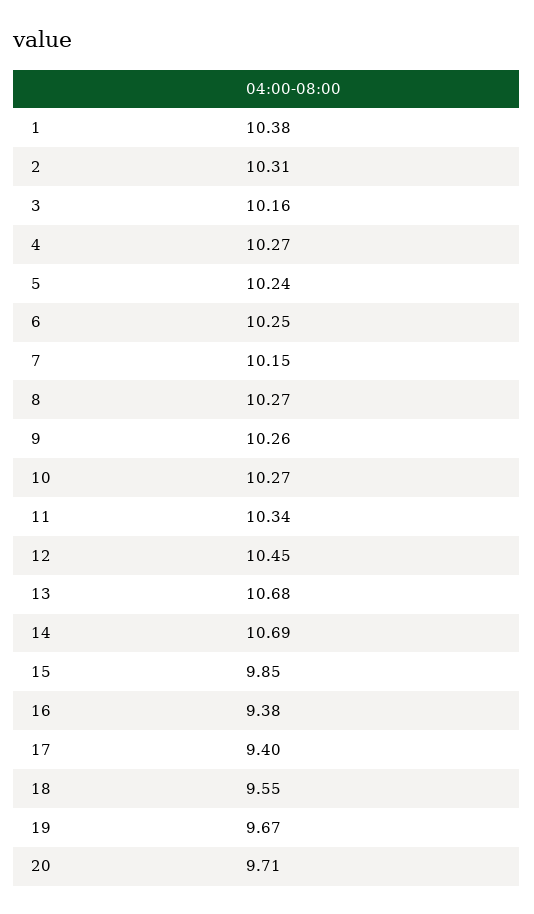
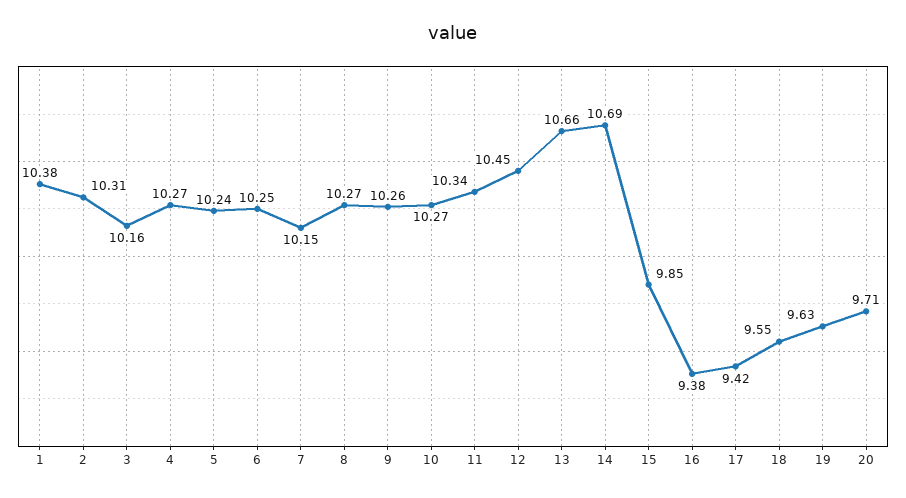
13: 10.68 -> 10.66
17: 9.4 -> 9.42
19: 9.67 -> 9.63

